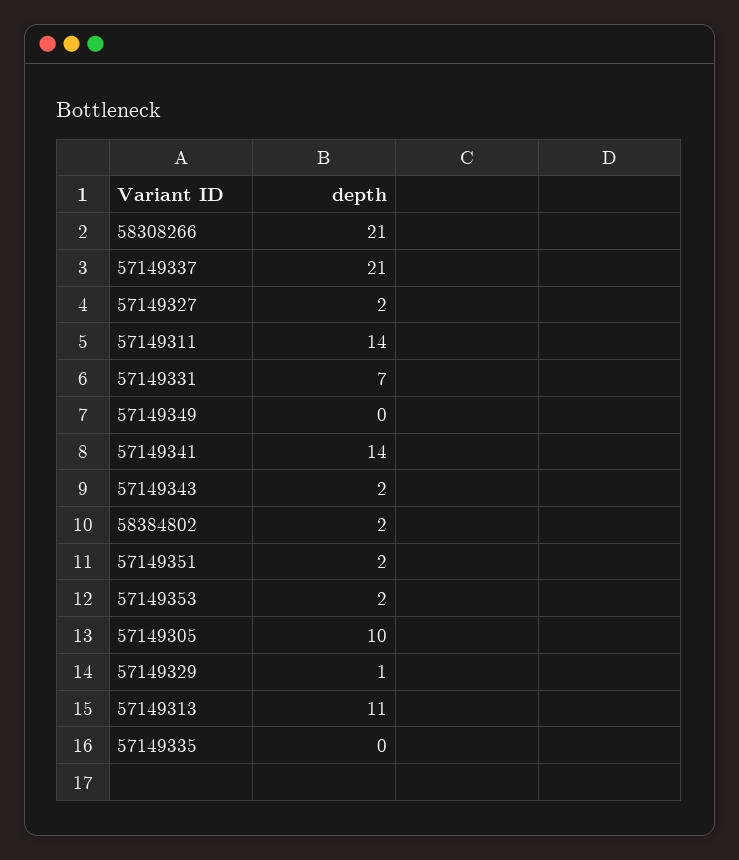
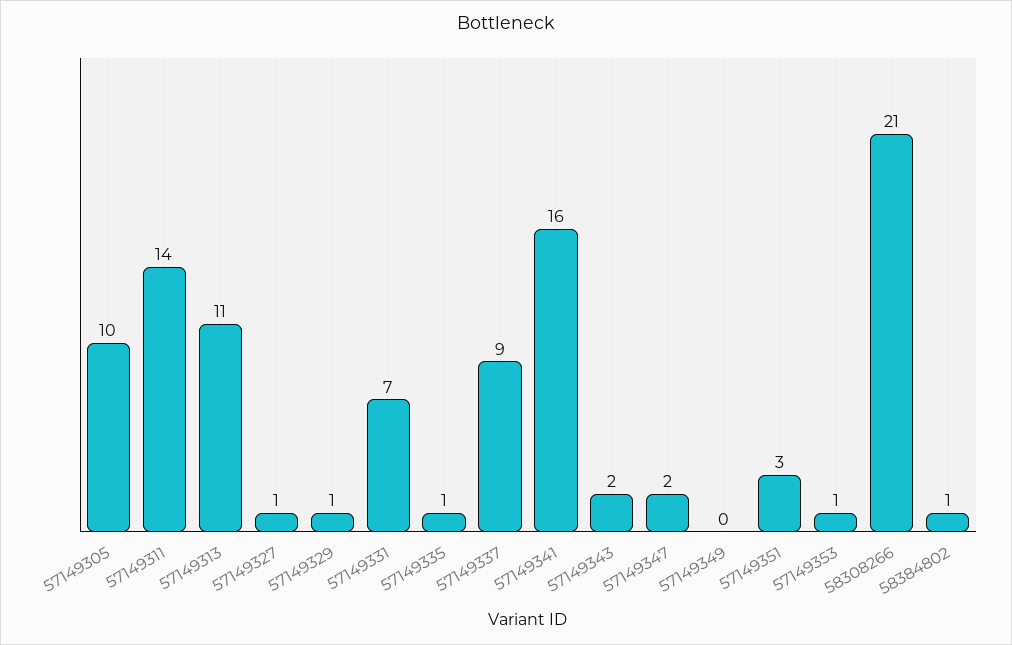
57149337: 21 -> 9
57149327: 2 -> 1
57149341: 14 -> 16
58384802: 2 -> 1
57149351: 2 -> 3
57149353: 2 -> 1
57149335: 0 -> 1
57149347: none -> 2

